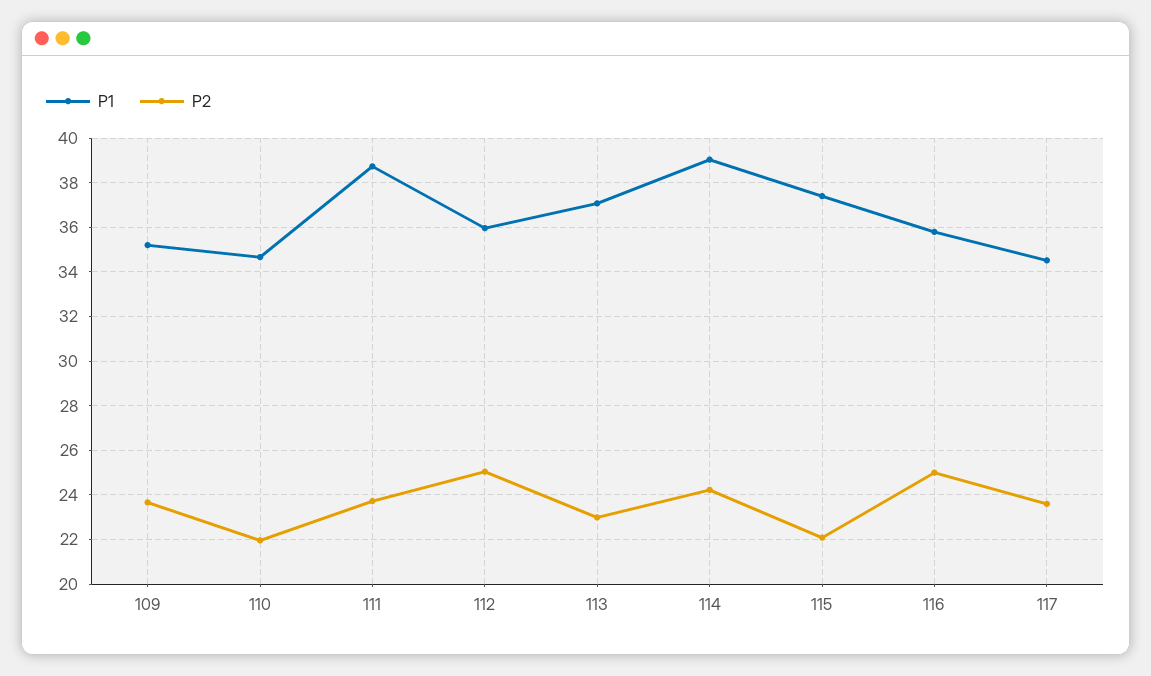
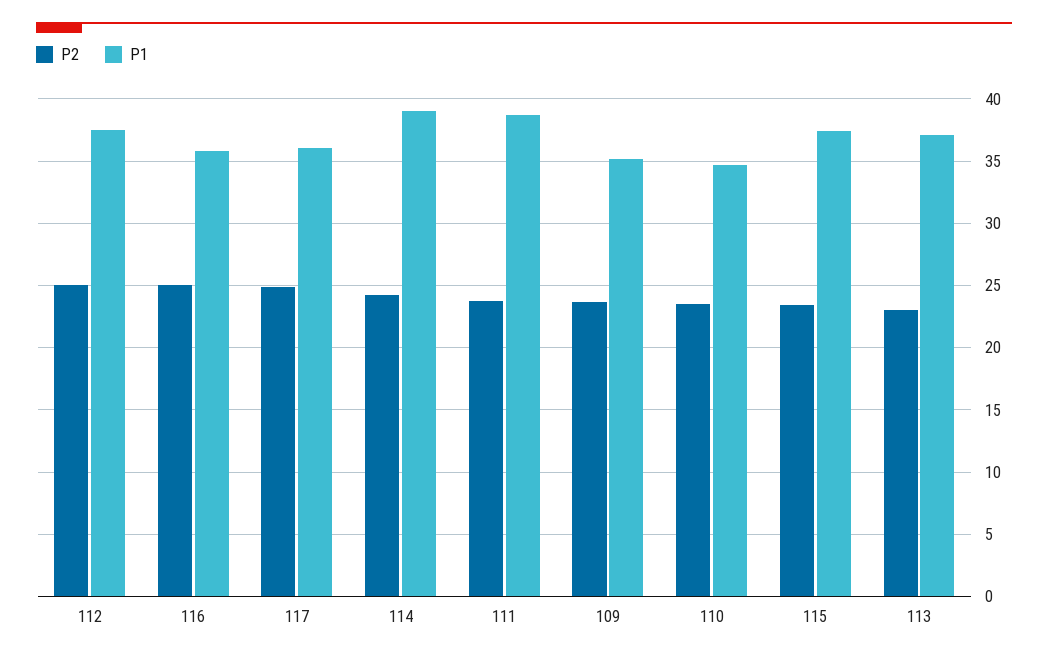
P2, 110: 22 -> 23.5
P1, 112: 36 -> 37.5
P2, 115: 22 -> 23.5
P1, 117: 34.5 -> 36
P2, 117: 23.5 -> 25

